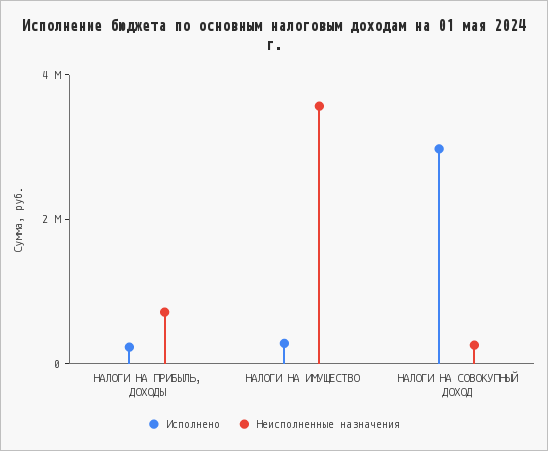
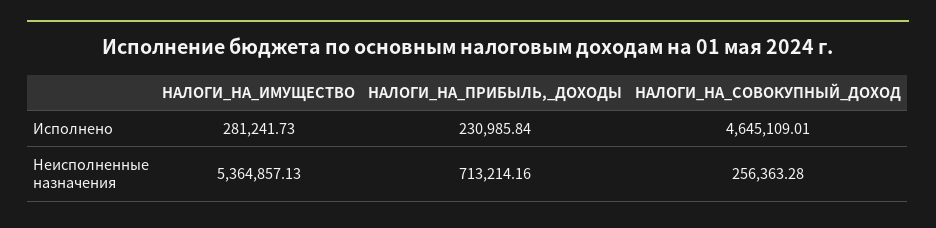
Неисполненные назначения, НАЛОГИ НА ИМУЩЕСТВО: 3500000 -> 5364857.13
Исполнено, НАЛОГИ НА СОВОКУПНЫЙ ДОХОД: 3000000 -> 4645109.01

